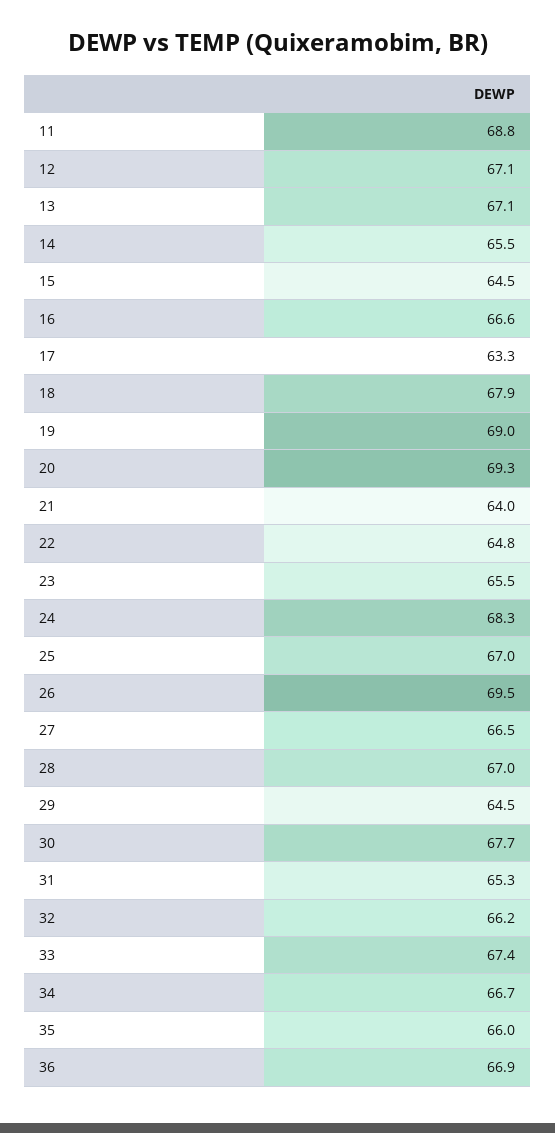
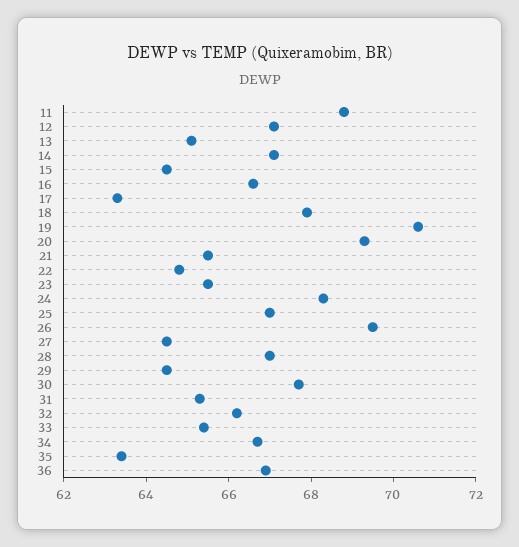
13: 67.1 -> 65
14: 65.5 -> 67
19: 69 -> 70.5
21: 64 -> 65.5
27: 66.5 -> 64.5
33: 67.4 -> 65.5
35: 66 -> 63.5

